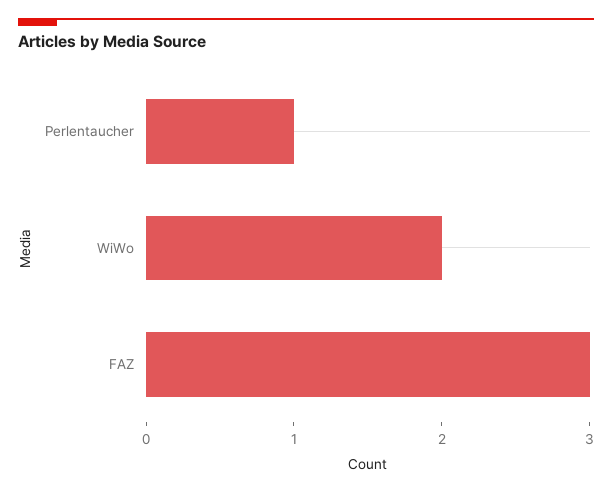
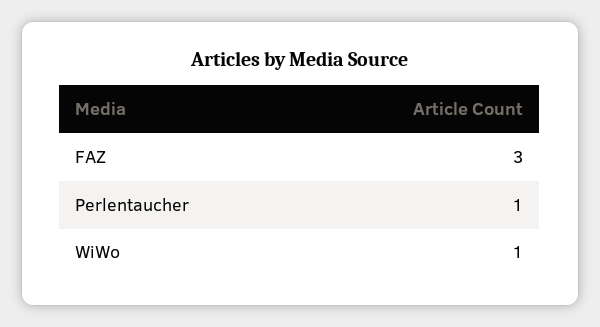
WiWo: 2 -> 1

